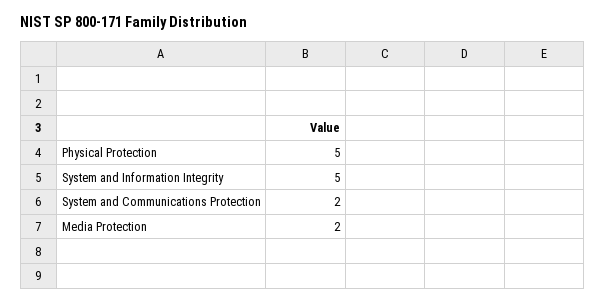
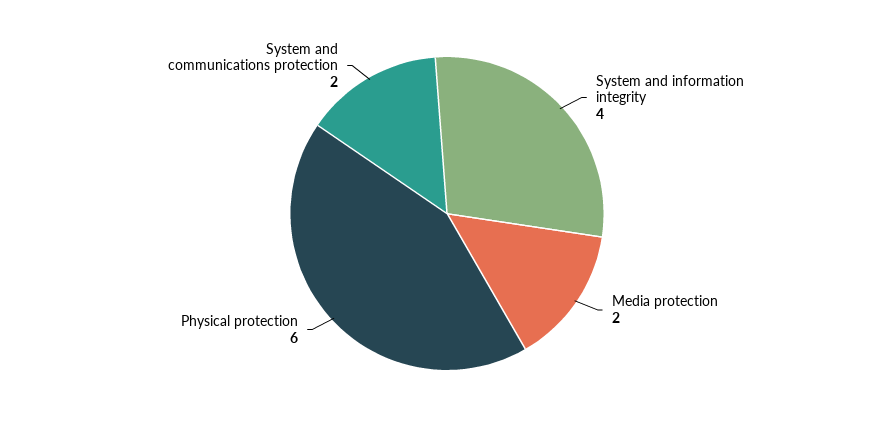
Physical Protection: 5 -> 6
System and Information Integrity: 5 -> 4

